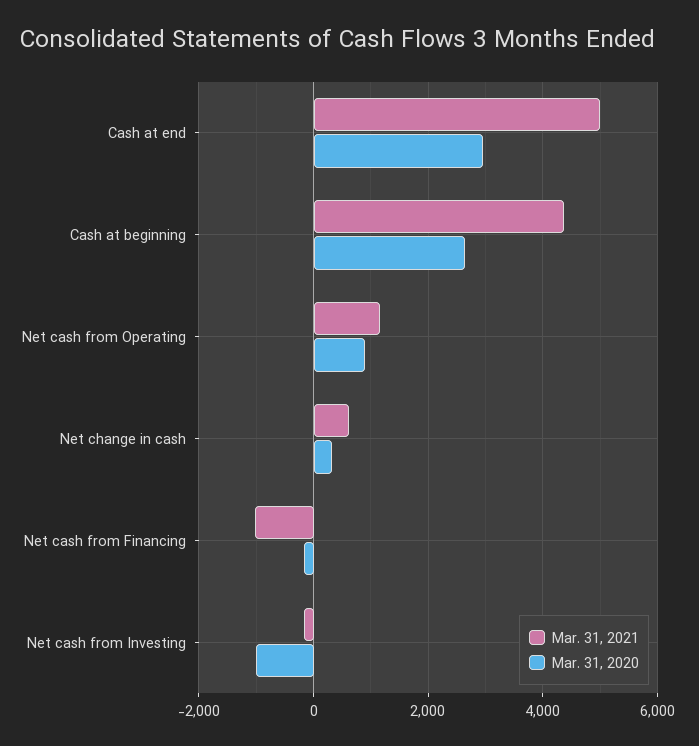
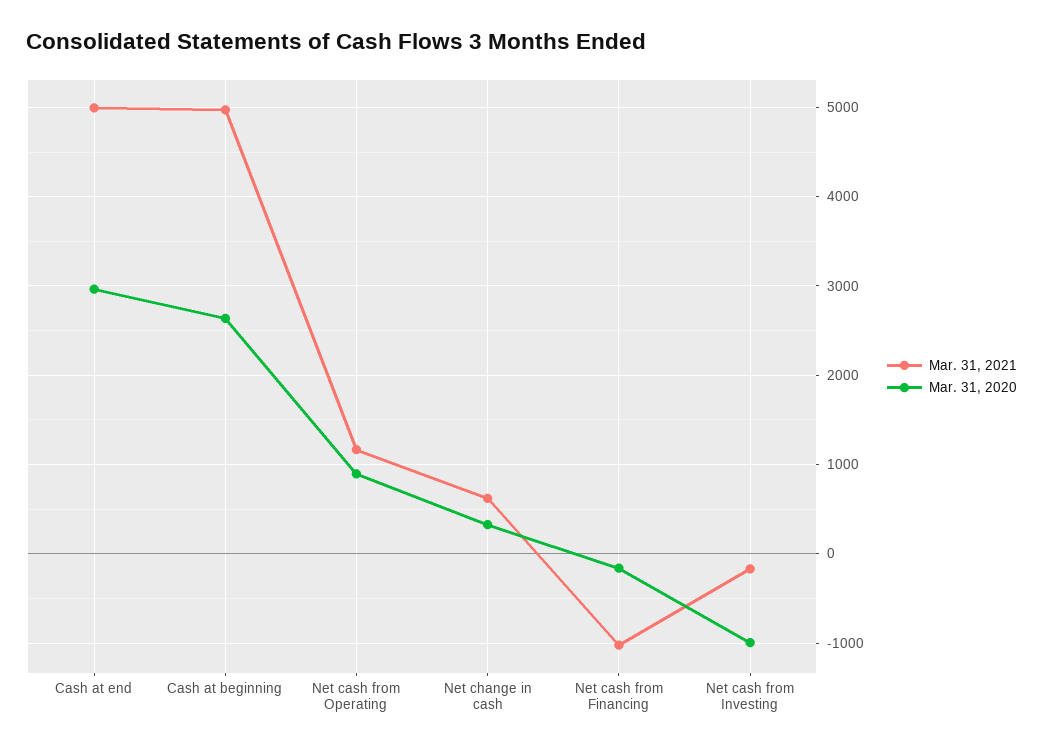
Mar. 31, 2021, Cash at beginning: 4400 -> 5000

